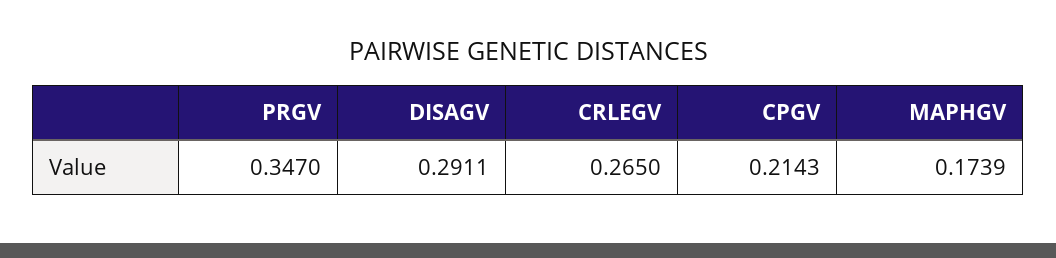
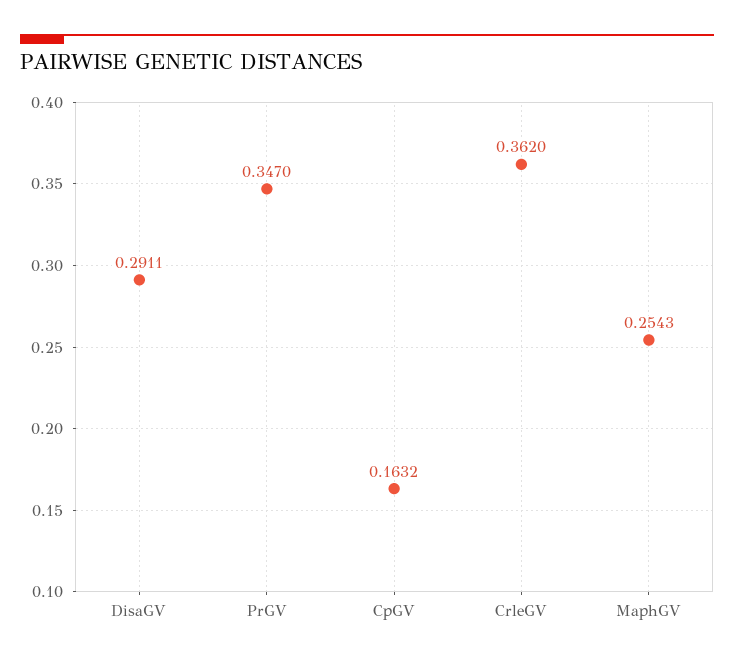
CRLEGV: 0.265 -> 0.362
CPGV: 0.2143 -> 0.1632
MAPHGV: 0.1739 -> 0.2543

